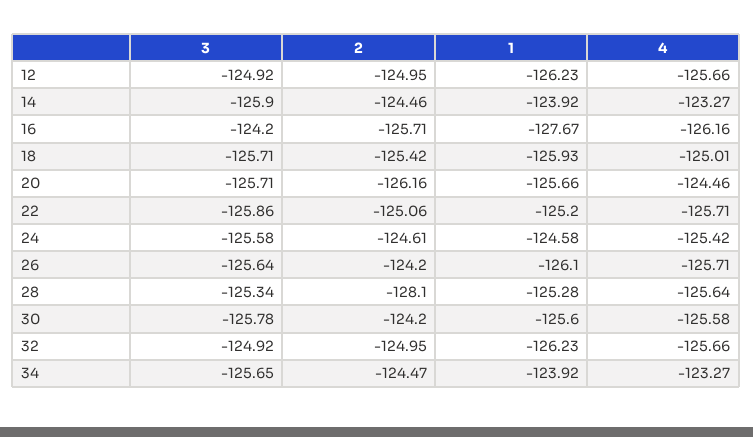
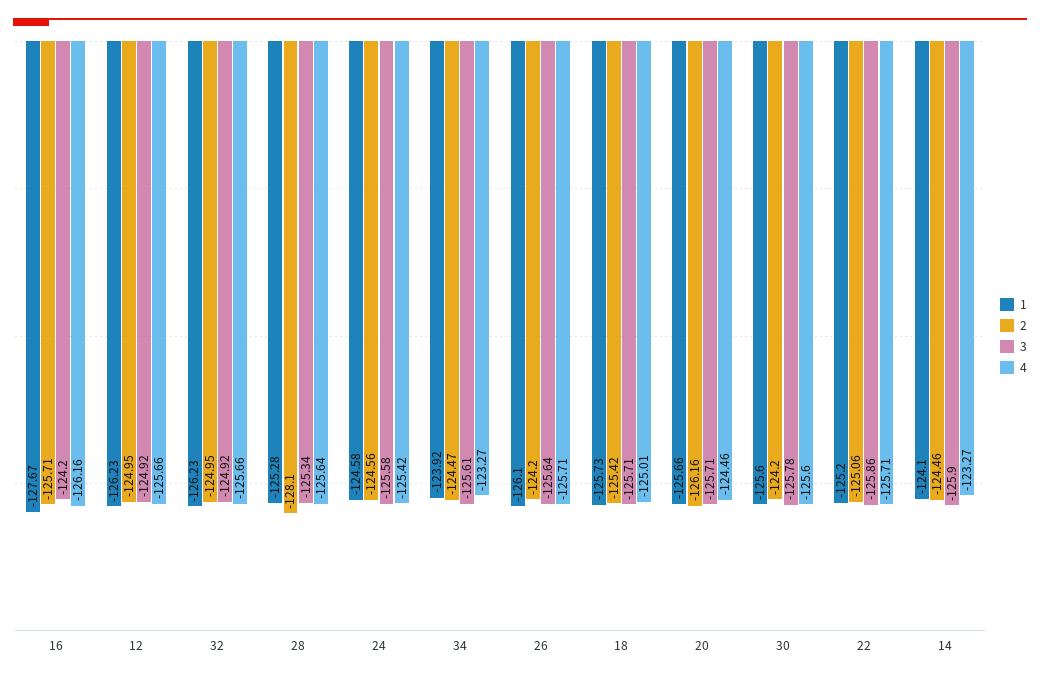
1, 14: -123.92 -> -124.1
1, 18: -125.93 -> -125.73
2, 24: -124.61 -> -124.56
4, 30: -125.58 -> -125.6
3, 34: -125.65 -> -125.61

